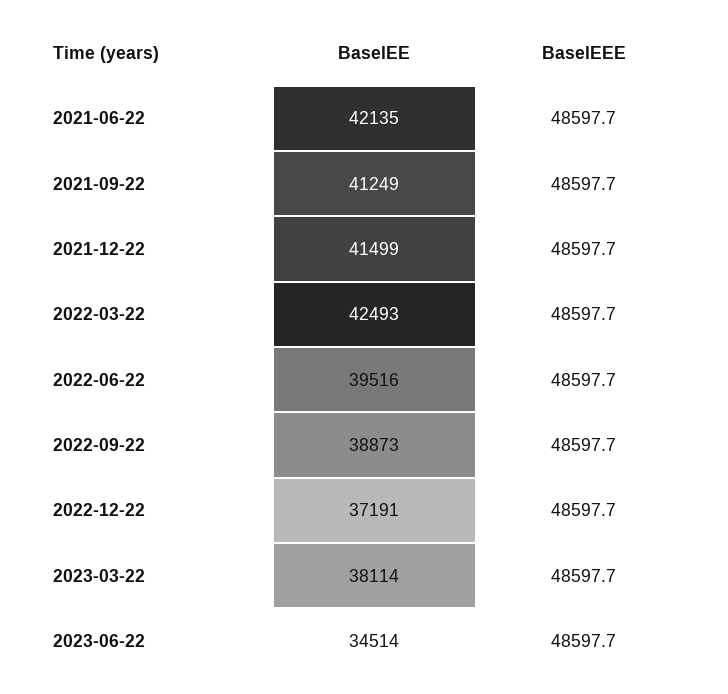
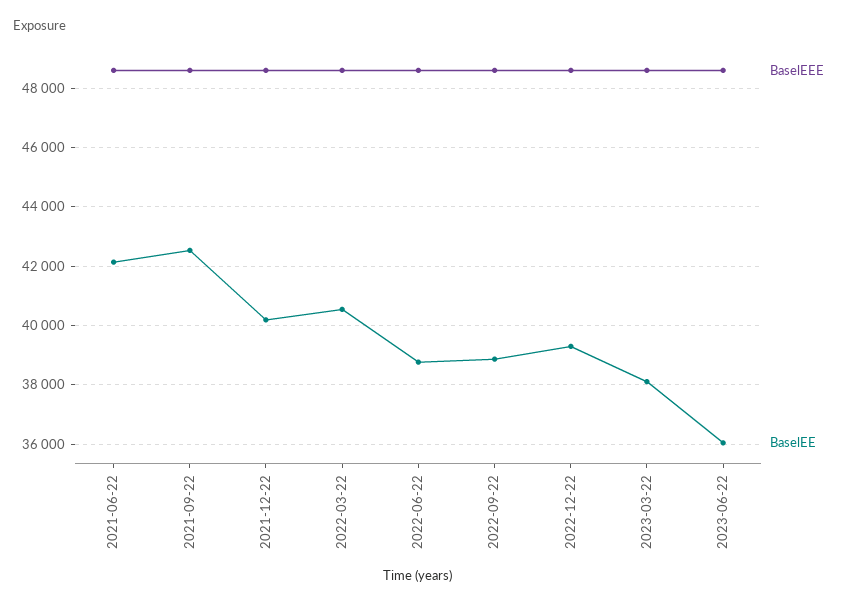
BaselEE, 2021-09-22: 41249 -> 42500
BaselEE, 2021-12-22: 41499 -> 40250
BaselEE, 2022-03-22: 42493 -> 40500
BaselEE, 2022-06-22: 39516 -> 38750
BaselEE, 2022-12-22: 37191 -> 39250
BaselEE, 2023-06-22: 34514 -> 36000

